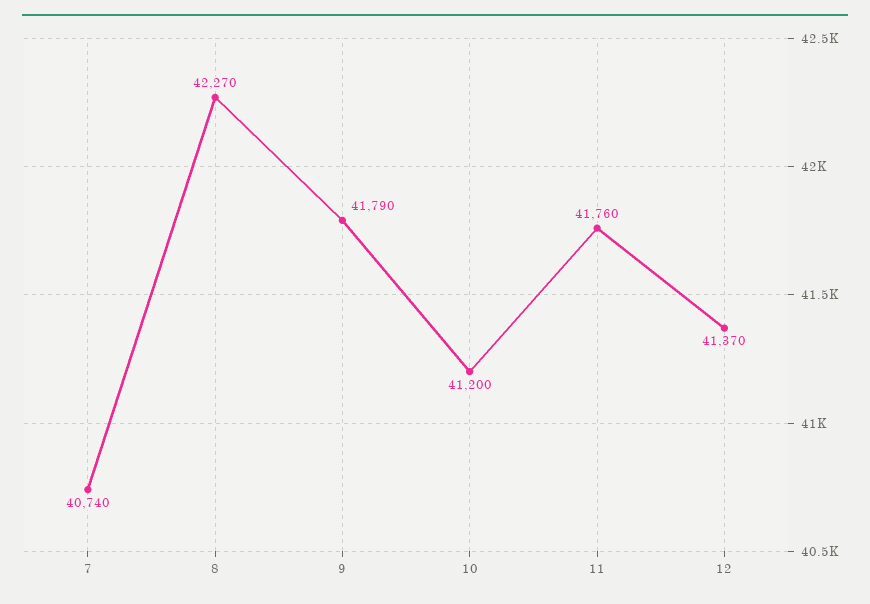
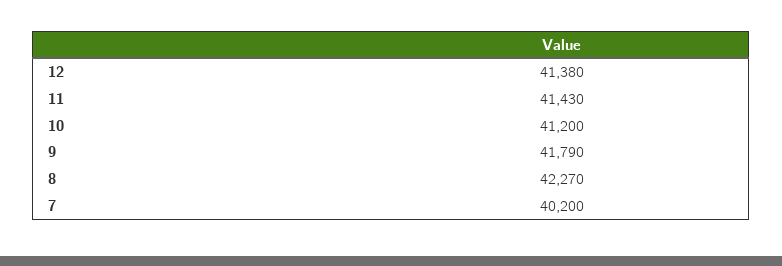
7: 40740 -> 40200
11: 41760 -> 41430
12: 41370 -> 41380

